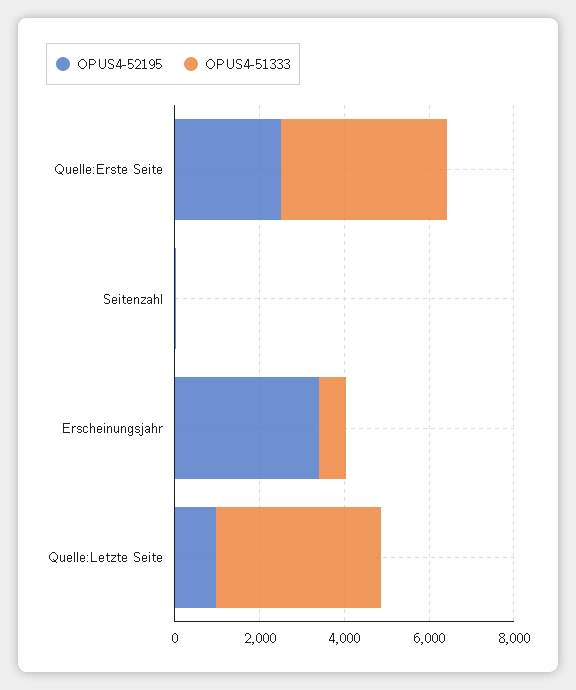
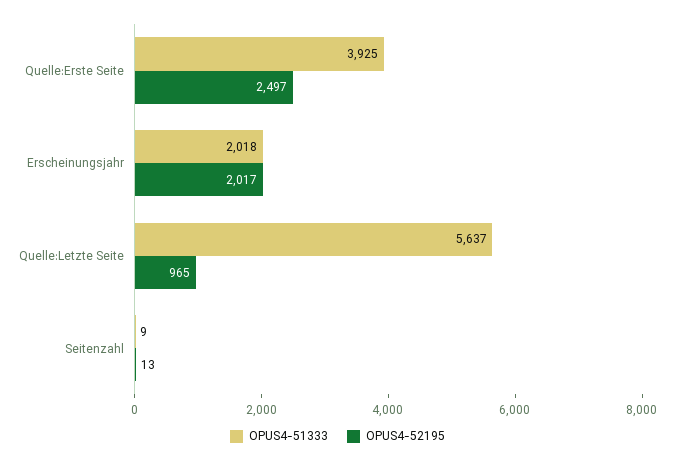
OPUS4-52195, Erscheinungsjahr: 3500 -> 2017
OPUS4-51333, Erscheinungsjahr: 500 -> 2018
OPUS4-51333, Quelle:Letzte Seite: 4000 -> 5637

